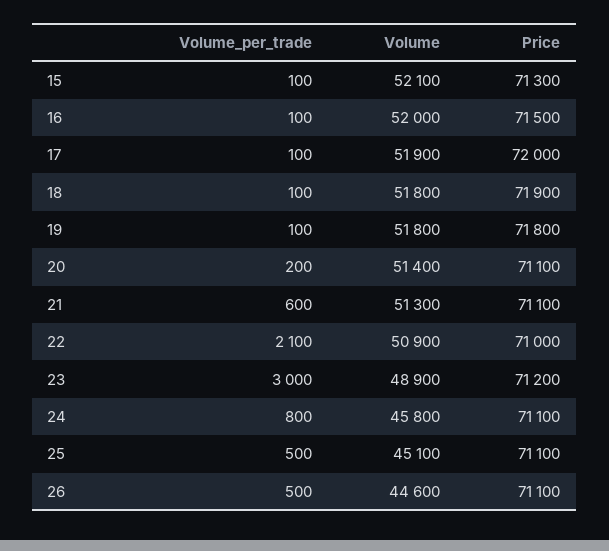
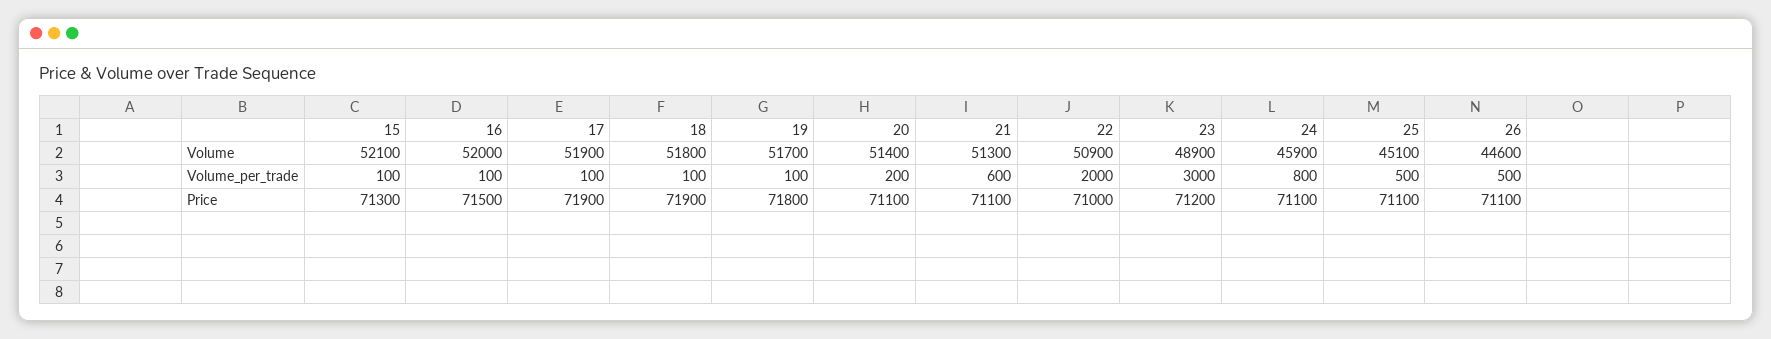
Price, 17: 72000 -> 71900
Volume, 19: 51800 -> 51700
Volume_per_trade, 22: 2100 -> 2000
Volume, 24: 45800 -> 45900

